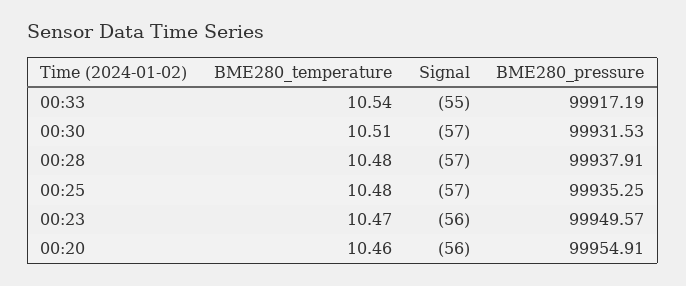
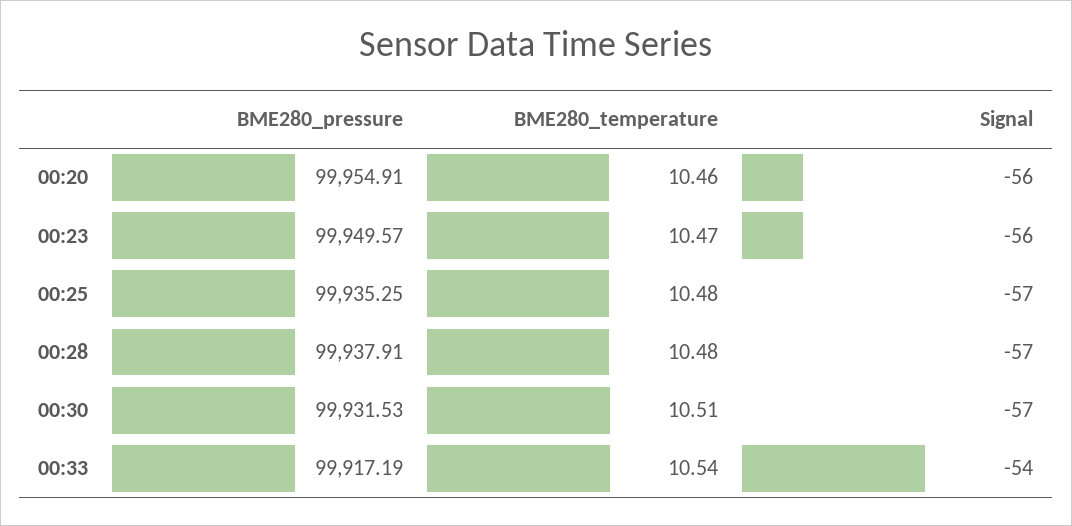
Signal, 00:33: -55 -> -54

